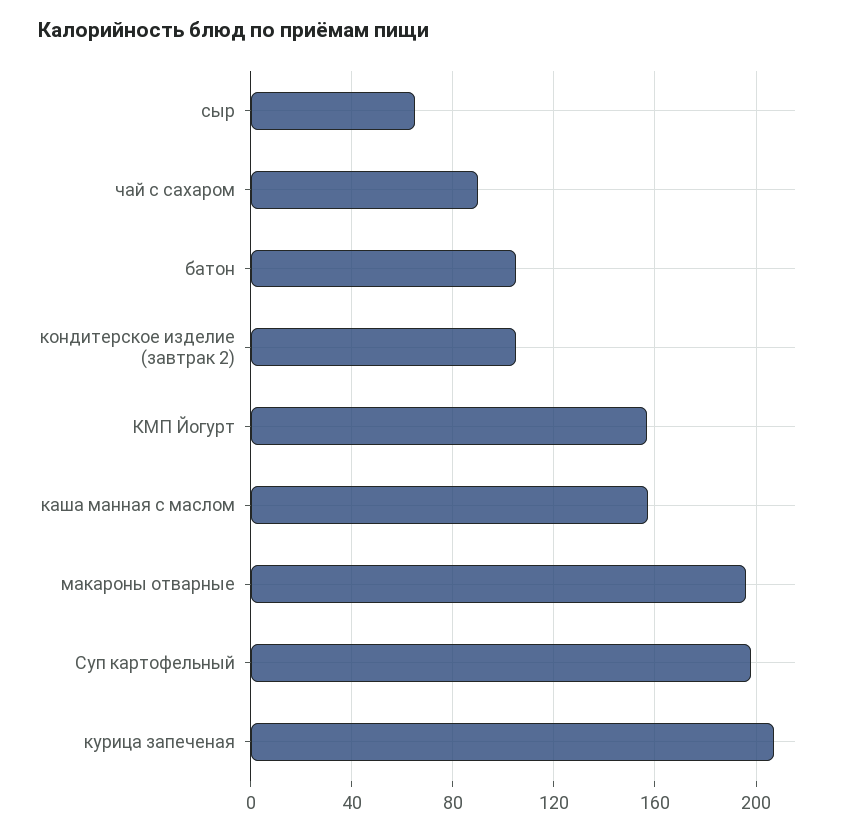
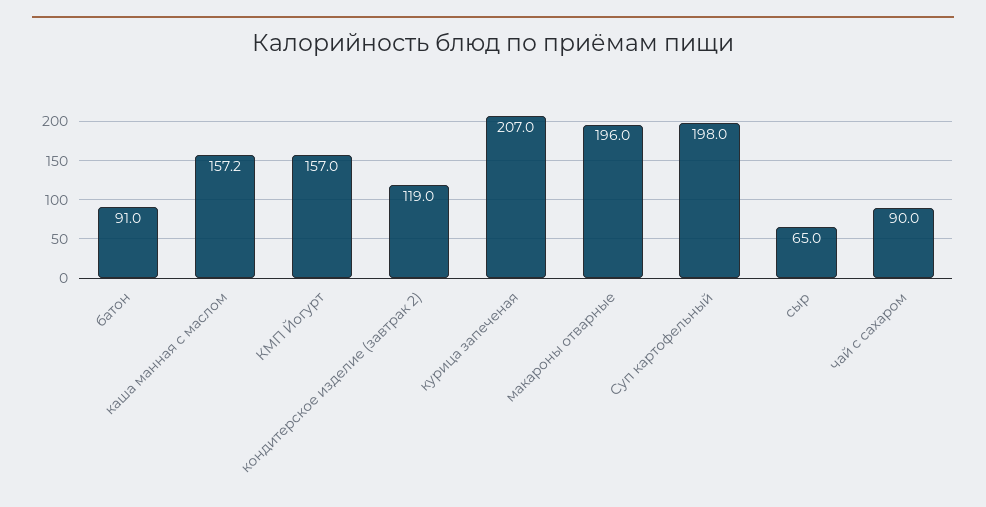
батон: 105 -> 91
кондитерское изделие (завтрак 2): 105 -> 119

